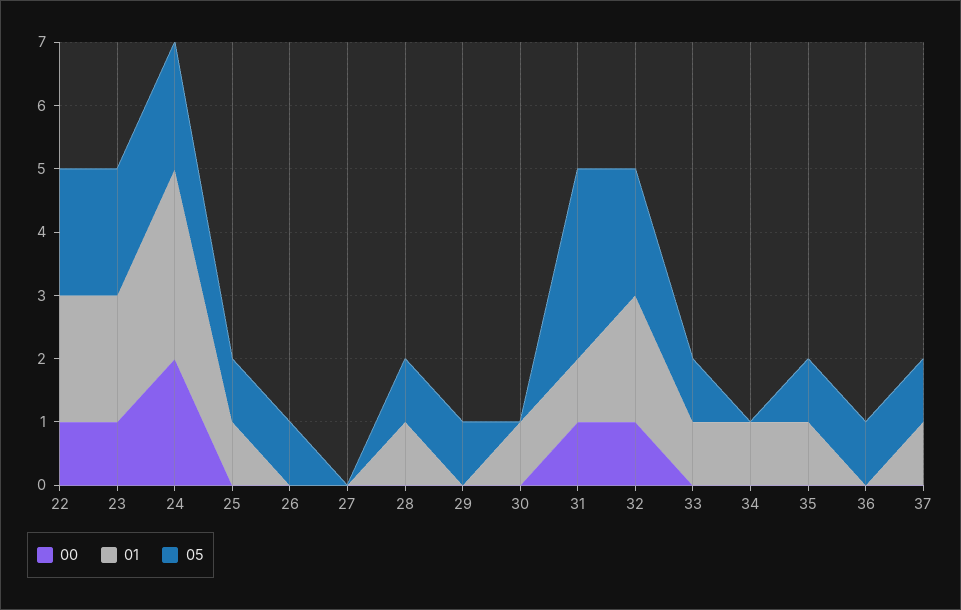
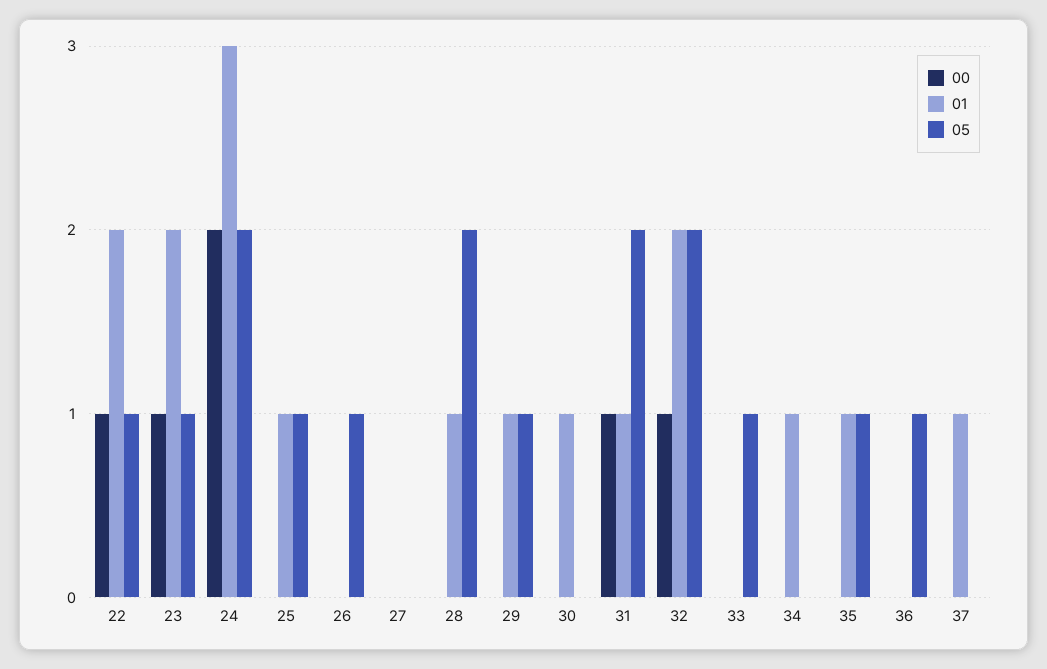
05, 22: 2 -> 1
05, 23: 2 -> 1
05, 28: 1 -> 2
01, 29: 0 -> 1
05, 31: 3 -> 2
01, 33: 1 -> 0
05, 37: 1 -> 0

